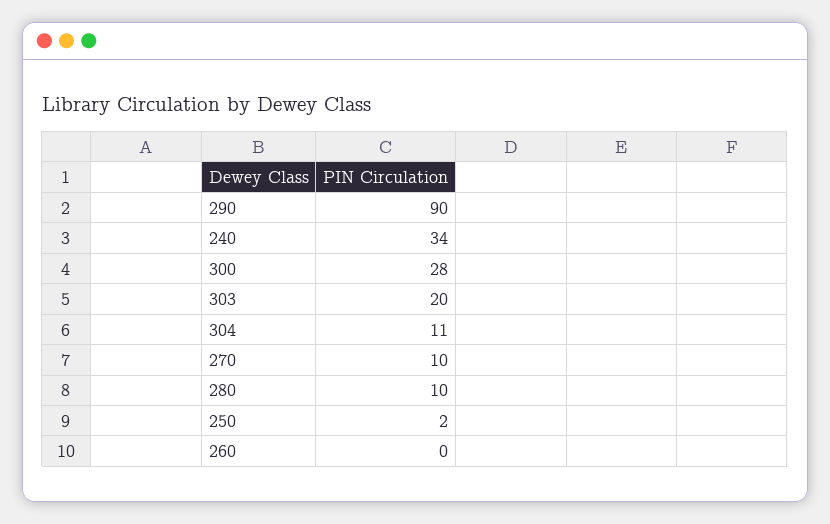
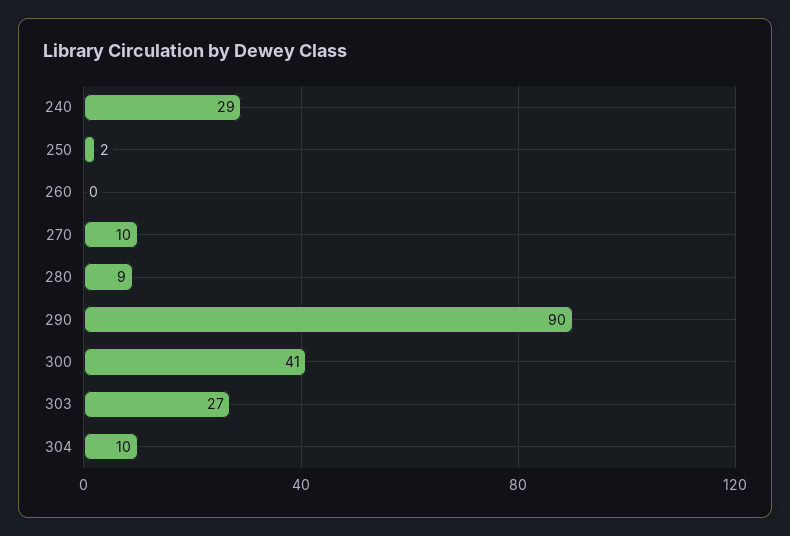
240: 34 -> 29
300: 28 -> 41
303: 20 -> 27
304: 11 -> 10
280: 10 -> 9

